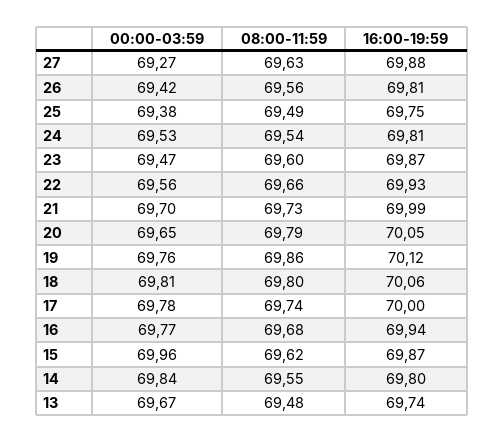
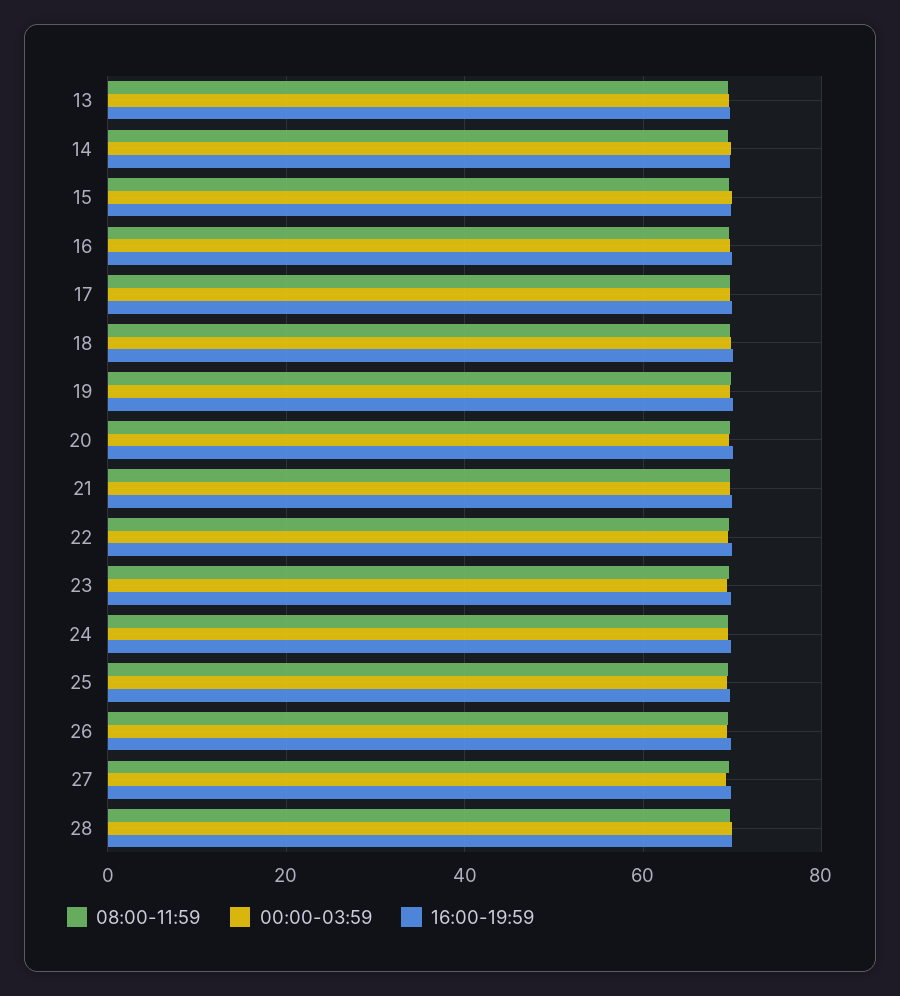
08:00-11:59, 28: none -> 70
00:00-03:59, 28: none -> 70
16:00-19:59, 28: none -> 70

